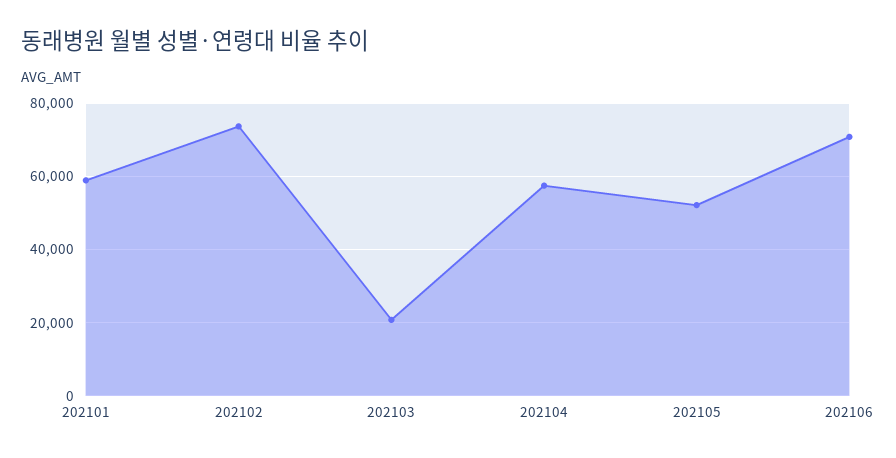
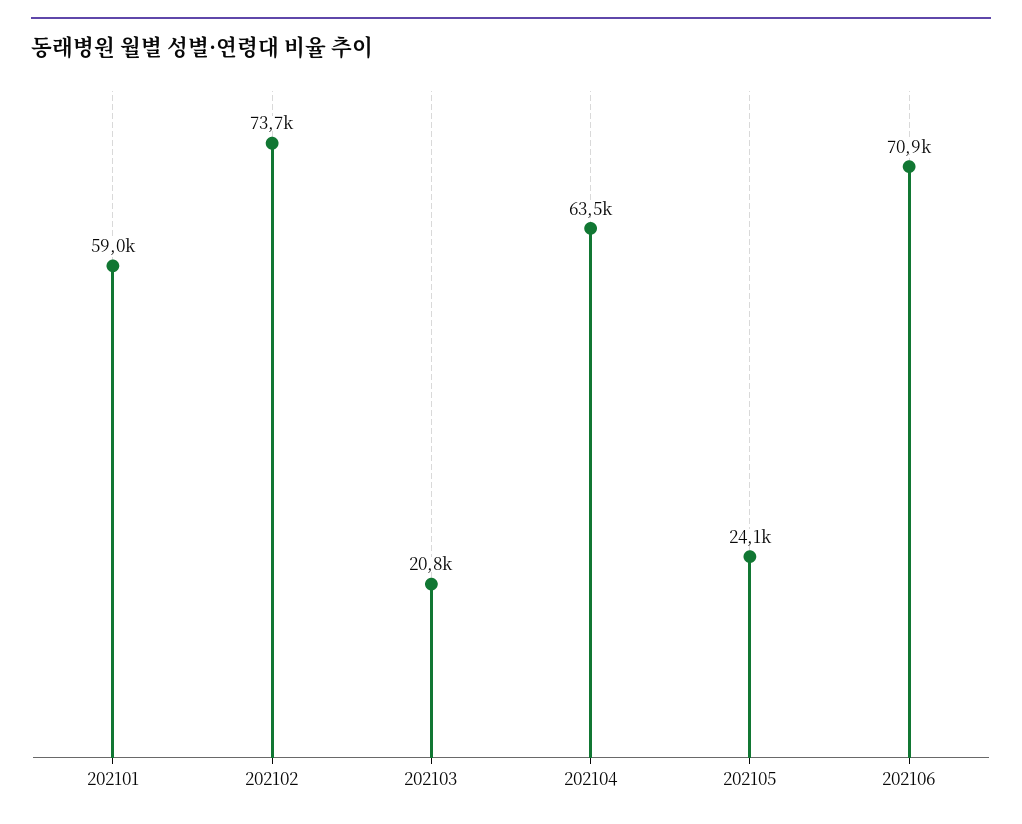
202104: 58000 -> 63500
202105: 52000 -> 24100

